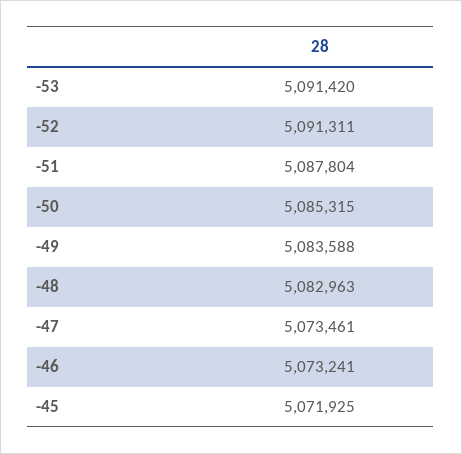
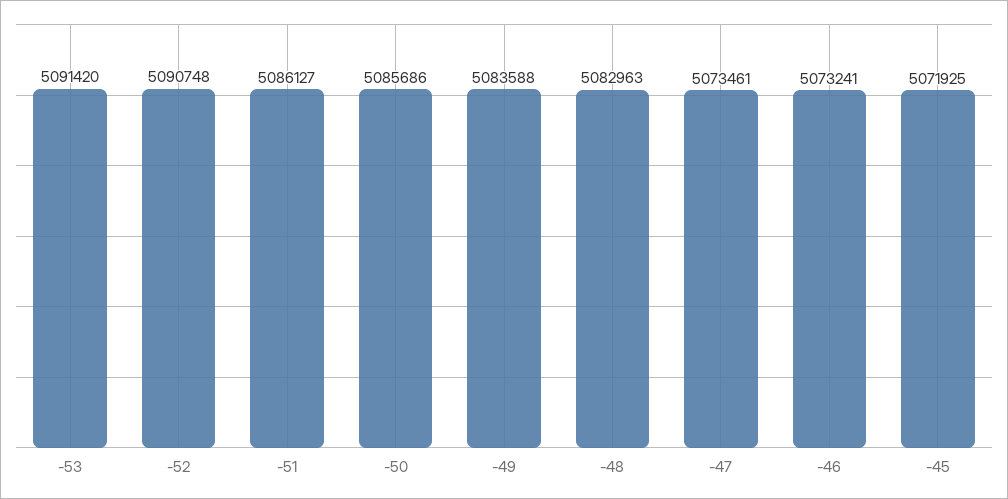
-52: 5091311 -> 5090748
-51: 5087804 -> 5086127
-50: 5085315 -> 5085686

